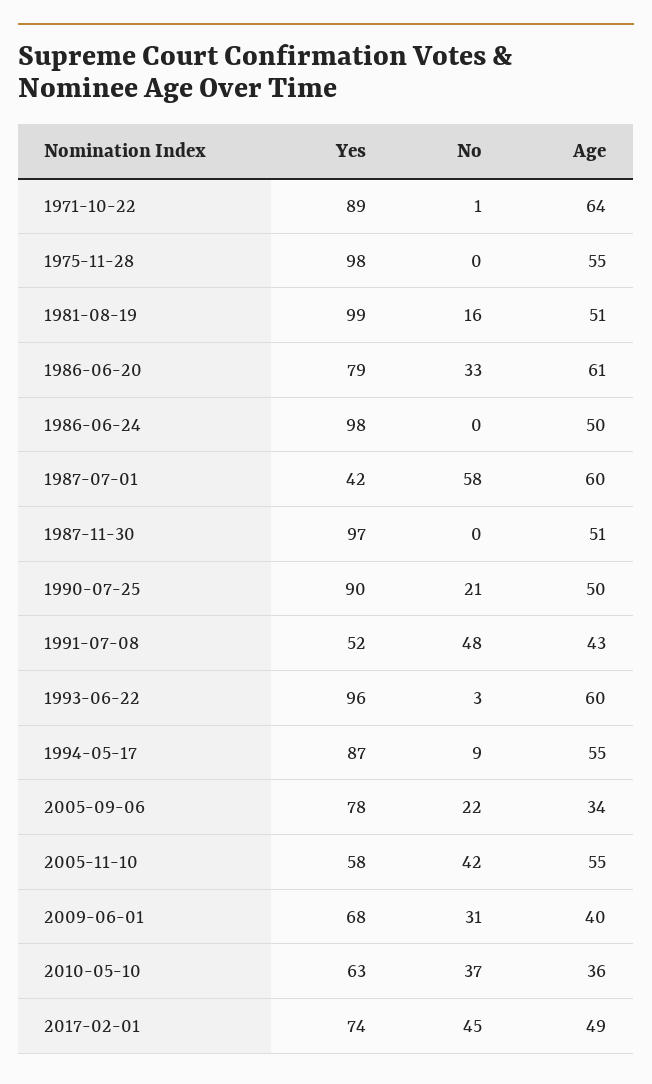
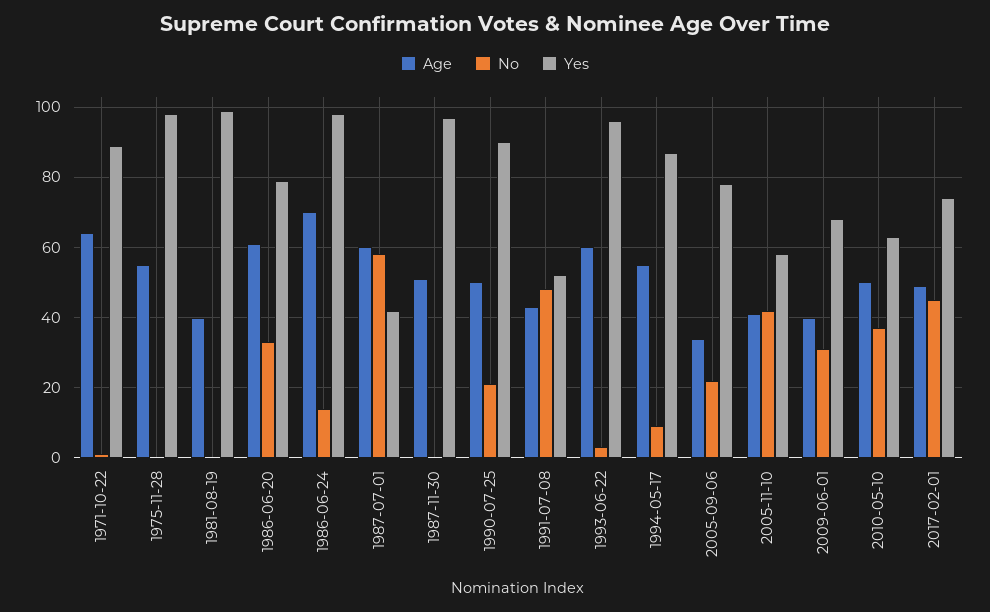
No, 1981-08-19: 16 -> 0
Age, 1981-08-19: 51 -> 40
No, 1986-06-24: 0 -> 15
Age, 1986-06-24: 50 -> 70
Age, 2005-11-10: 55 -> 40
Age, 2010-05-10: 36 -> 50

